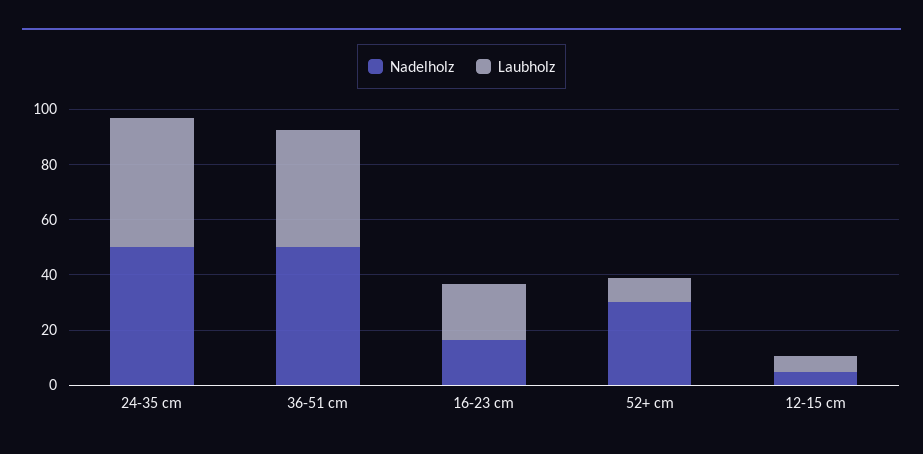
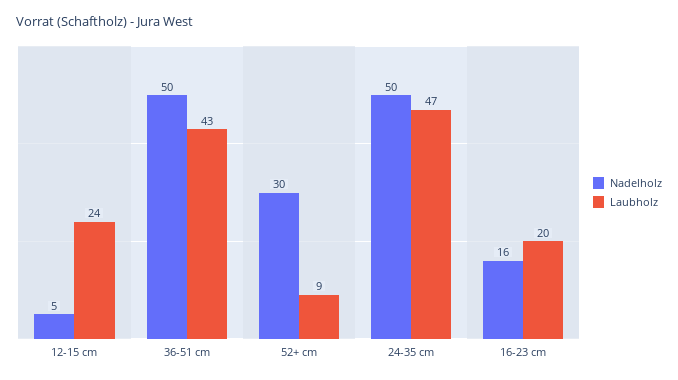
Laubholz, 12-15 cm: 5 -> 24

